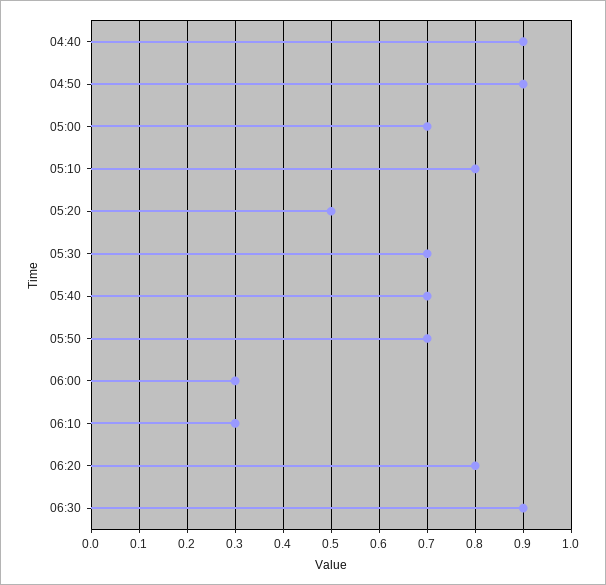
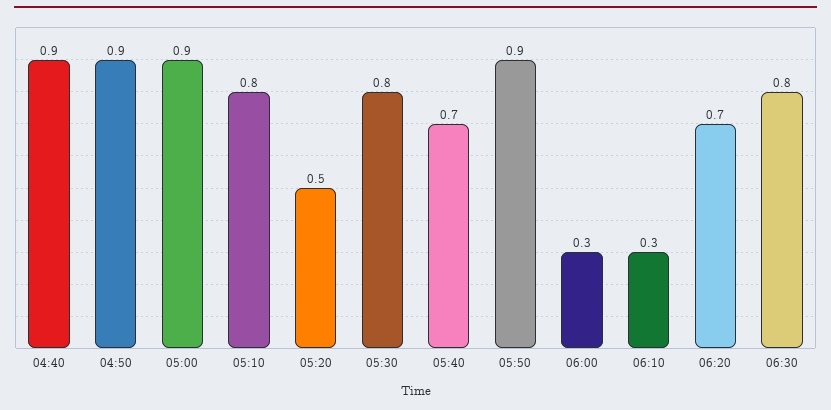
05:00: 0.7 -> 0.9
05:30: 0.7 -> 0.8
05:50: 0.7 -> 0.9
06:20: 0.8 -> 0.7
06:30: 0.9 -> 0.8

